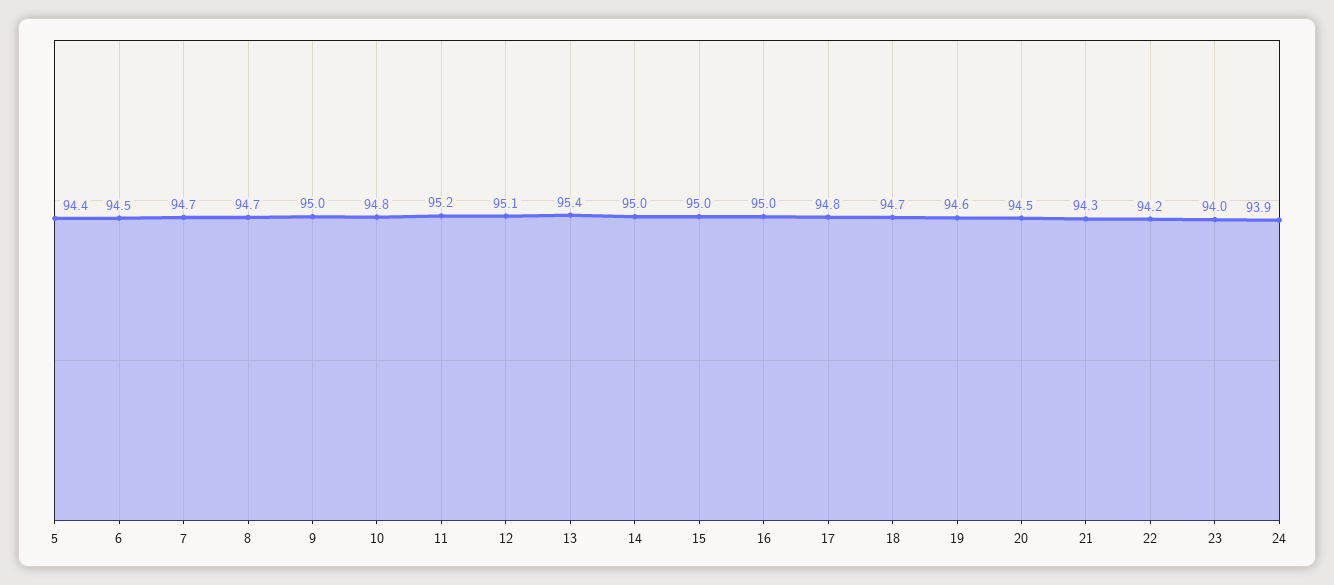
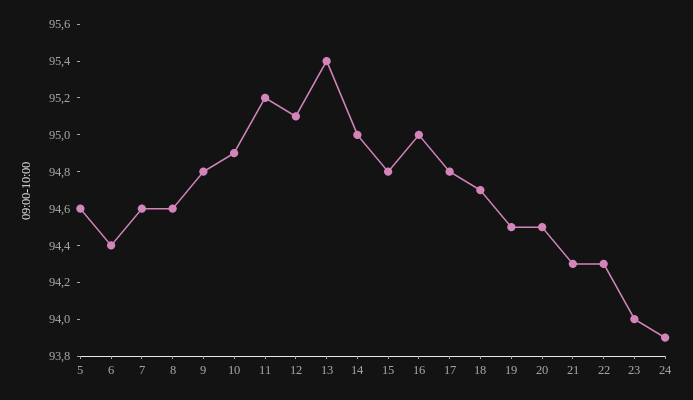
5: 94.4 -> 94.6
6: 94.5 -> 94.4
7: 94.7 -> 94.6
8: 94.7 -> 94.6
9: 95 -> 94.8
10: 94.8 -> 94.9
15: 95 -> 94.8
19: 94.6 -> 94.5
22: 94.2 -> 94.3

